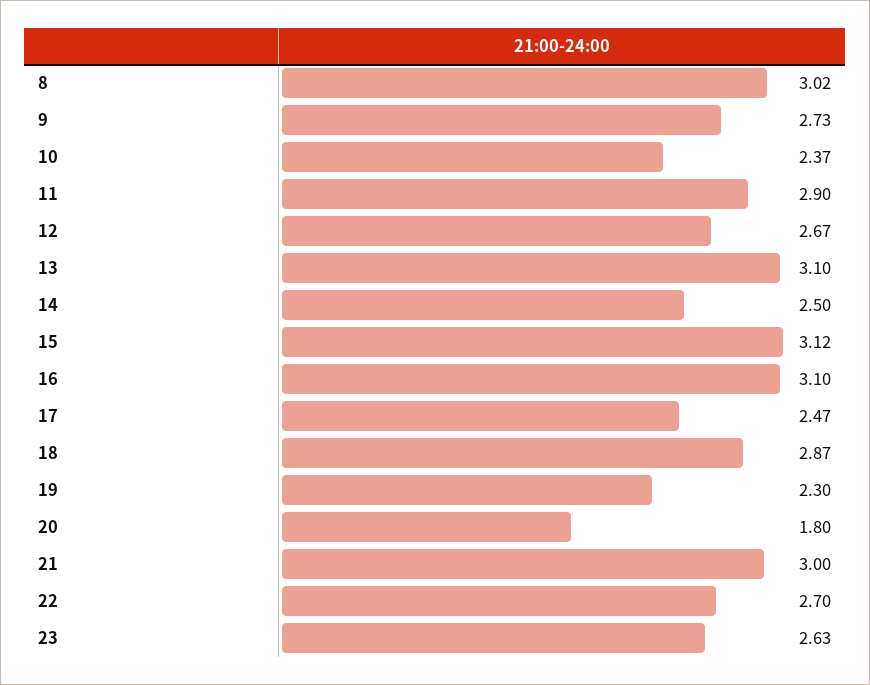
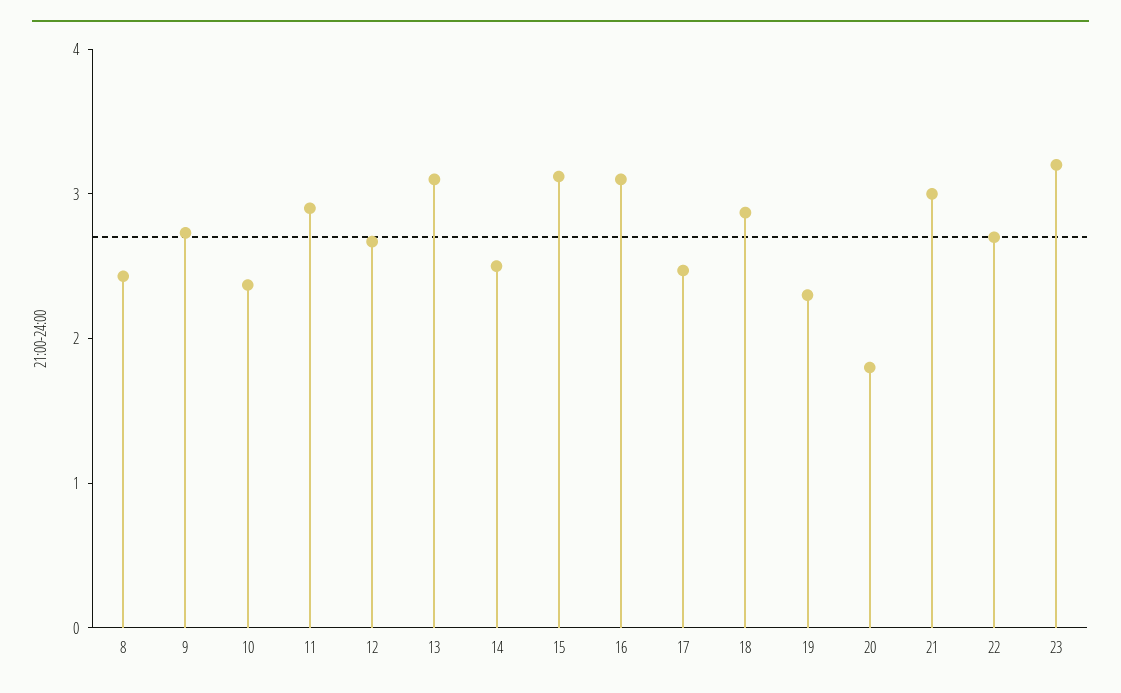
8: 3.02 -> 2.4
23: 2.63 -> 3.2

